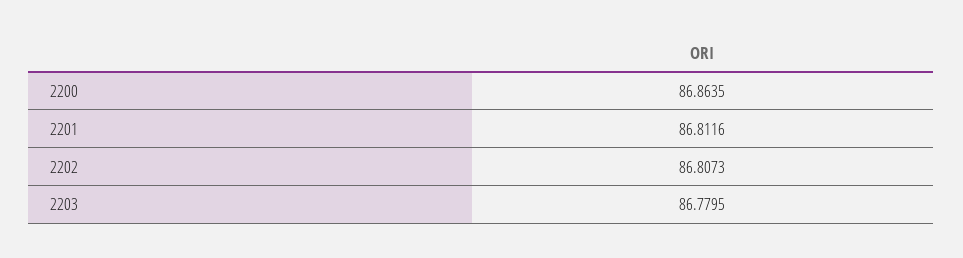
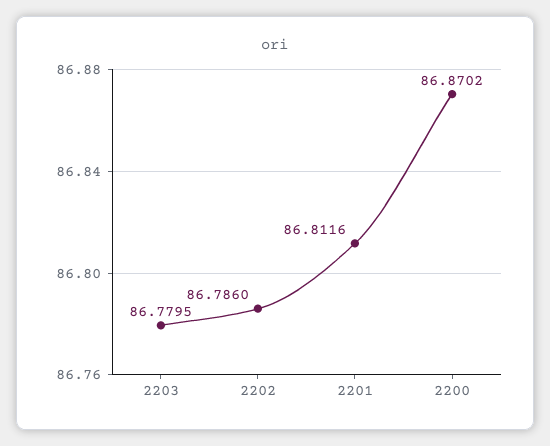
2200: 86.8635 -> 86.8702
2202: 86.8073 -> 86.786

